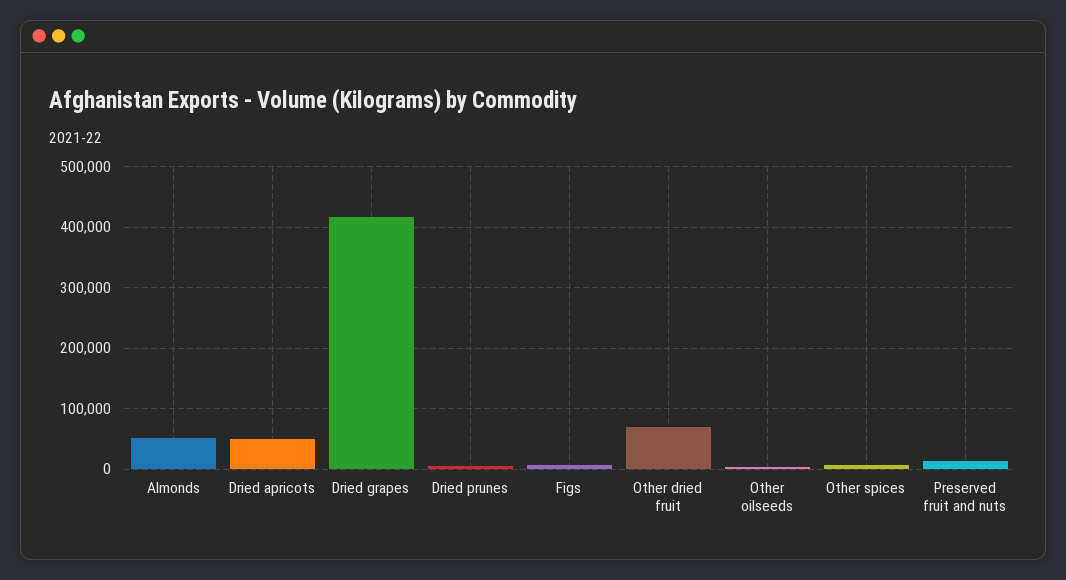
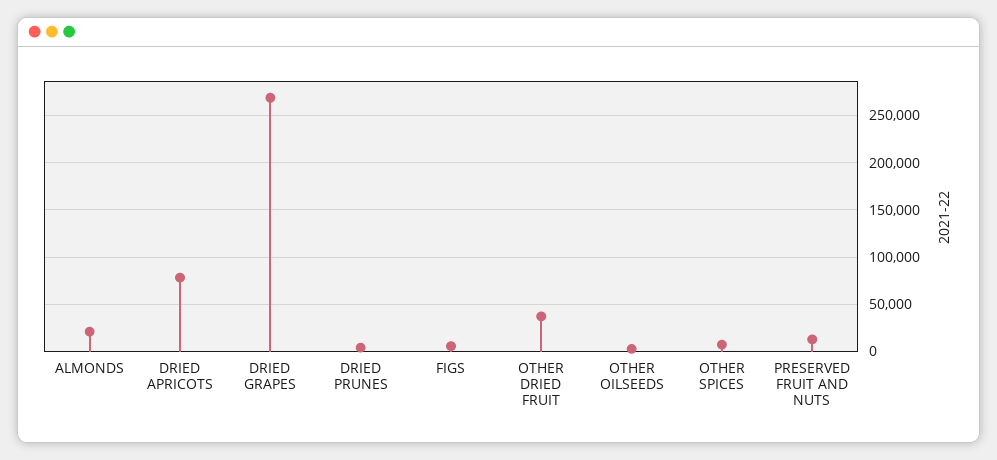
Almonds: 50000 -> 20000
Dried apricots: 50000 -> 80000
Dried grapes: 420000 -> 270000
Other dried fruit: 70000 -> 40000

